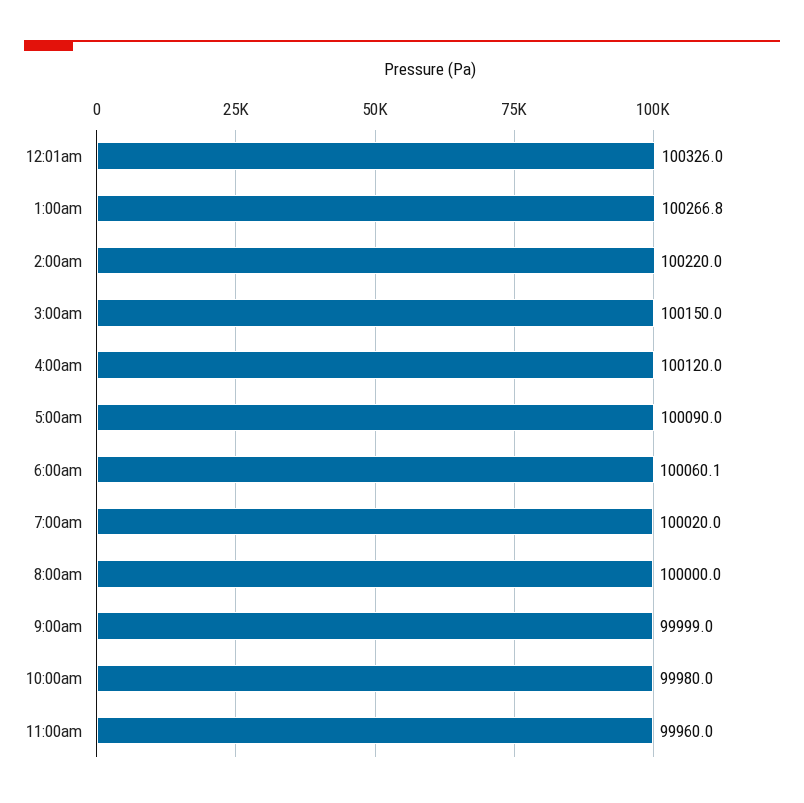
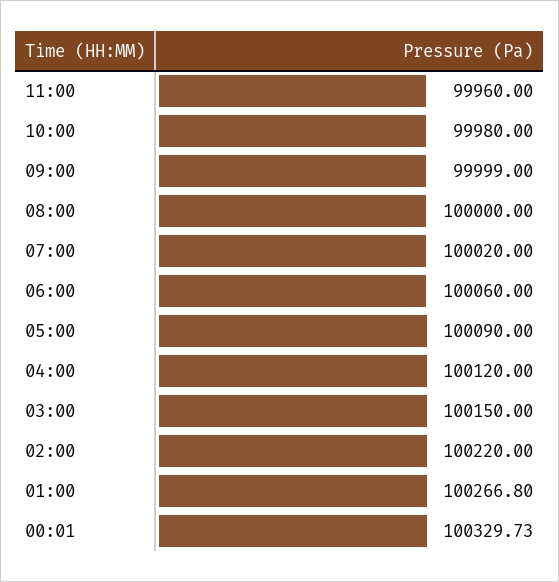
12:01am: 100326 -> 100329.73
6:00am: 100060.1 -> 100060

